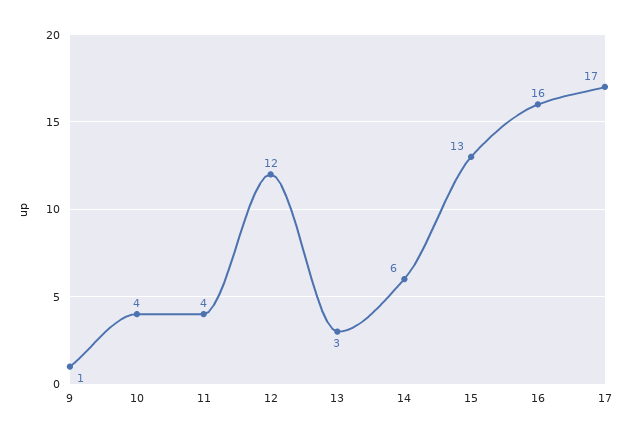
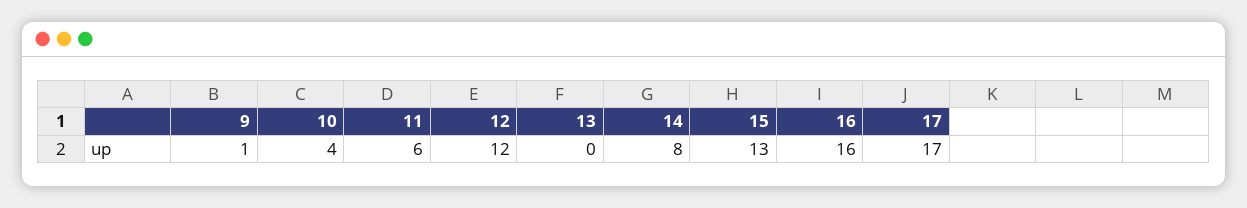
11: 4 -> 6
13: 3 -> 0
14: 6 -> 8

